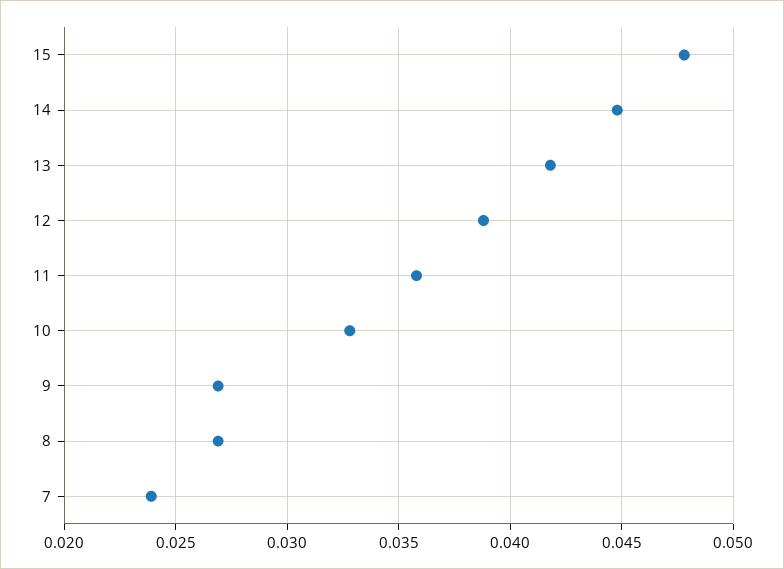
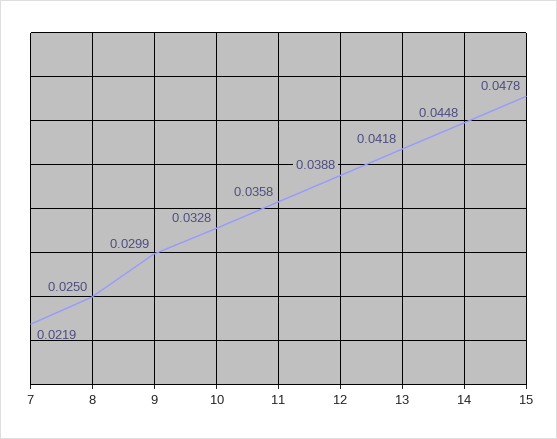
9: 0.027 -> 0.0299
8: 0.027 -> 0.025
7: 0.024 -> 0.0219

